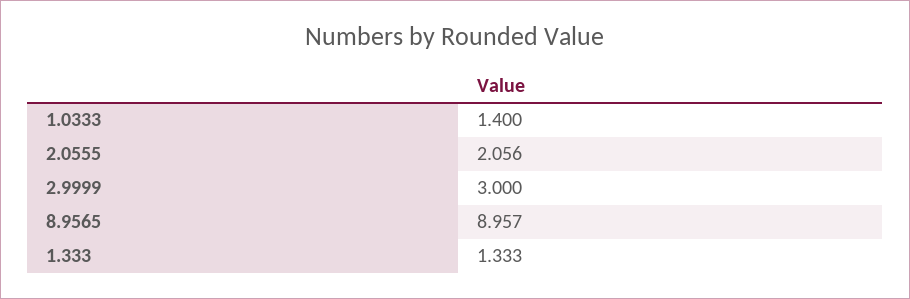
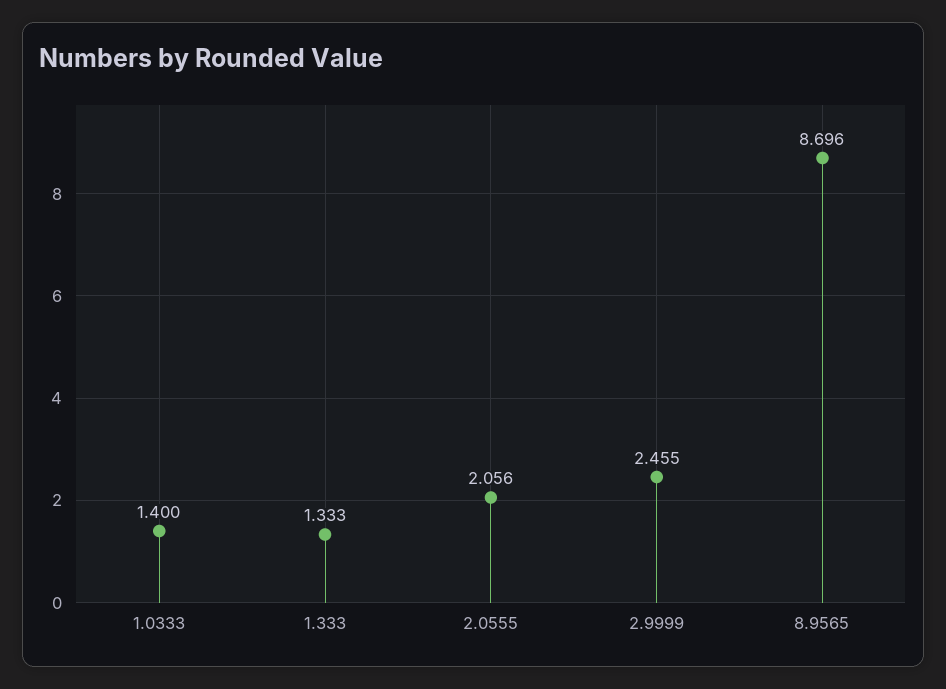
2.9999: 3 -> 2.455
8.9565: 8.957 -> 8.696

